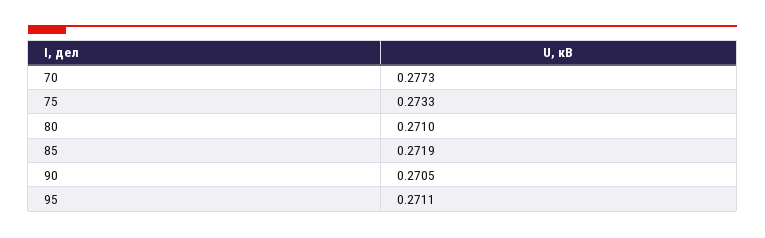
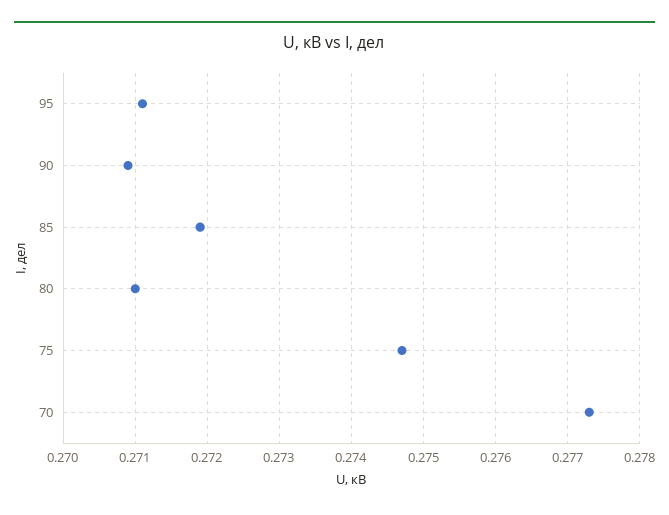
75: 0.2733 -> 0.2747
90: 0.2705 -> 0.2709

